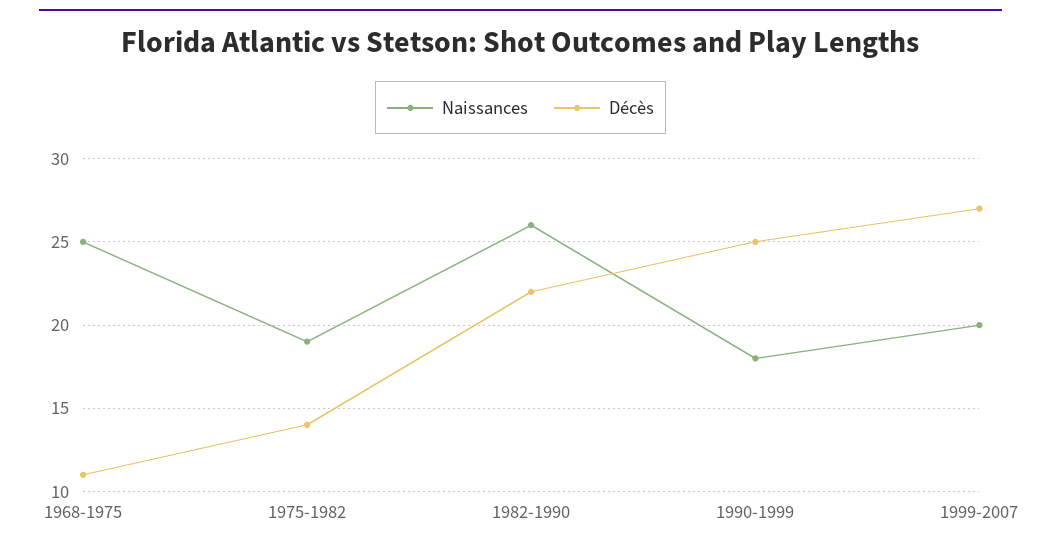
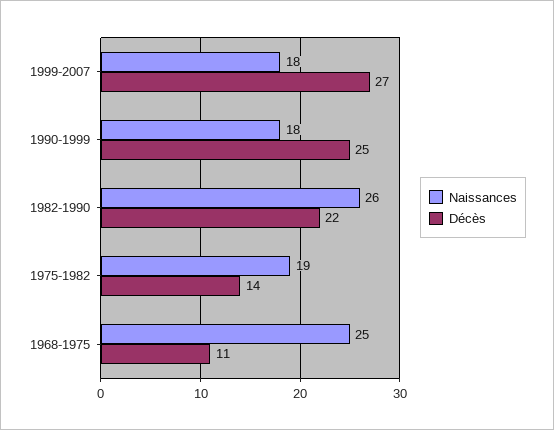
Naissances, 1999-2007: 20 -> 18

